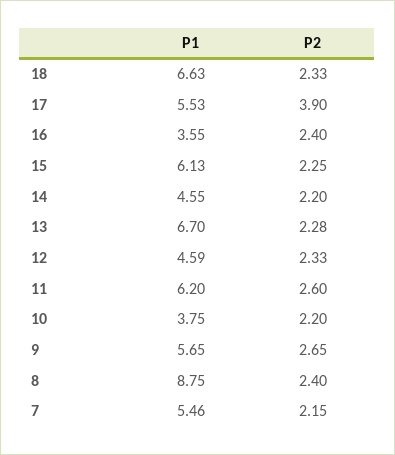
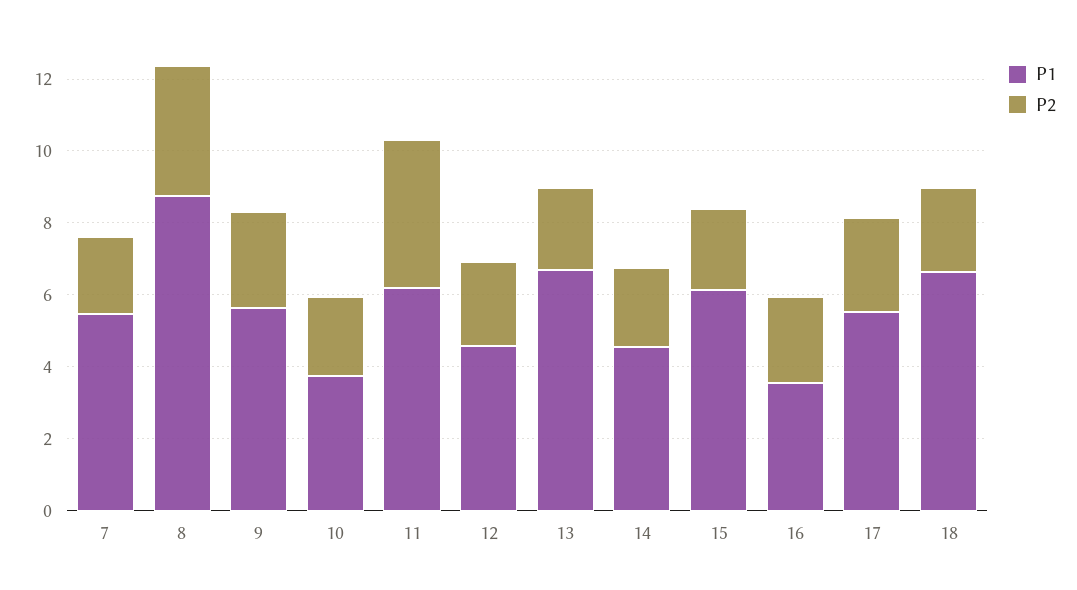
P2, 17: 3.9 -> 2.5
P2, 11: 2.6 -> 4
P2, 8: 2.4 -> 3.5

